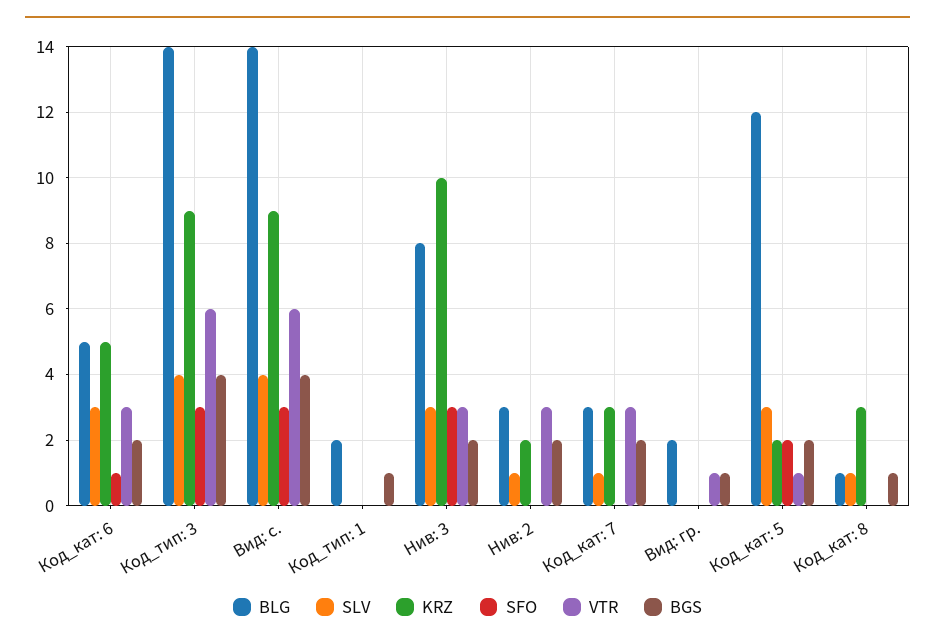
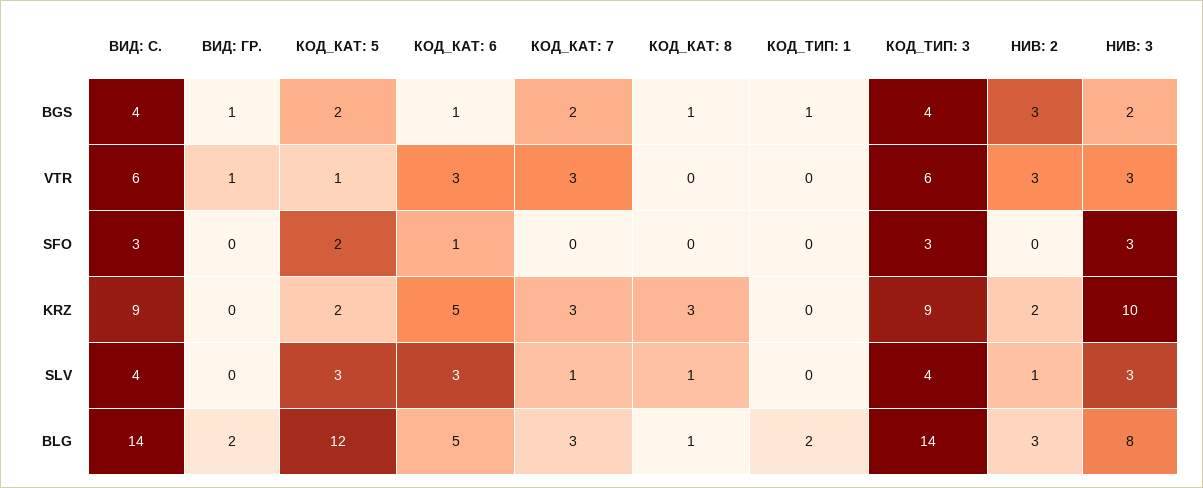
BGS, Код_кат: 6: 2 -> 1
BGS, Нив: 2: 2 -> 3

